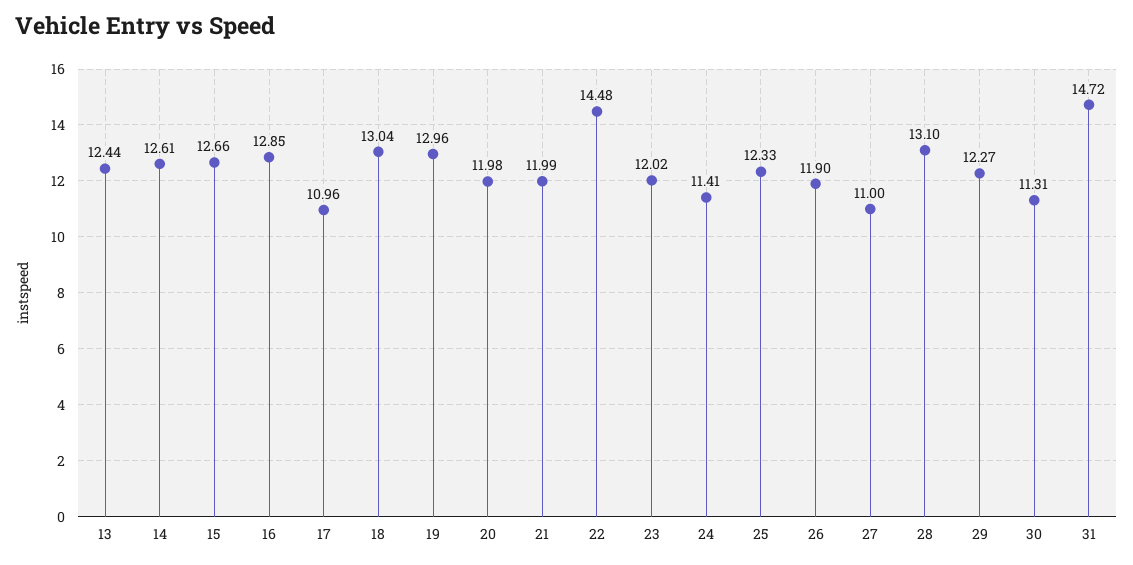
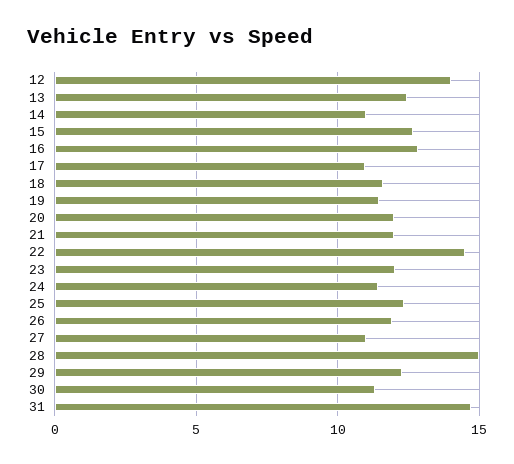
14: 12.61 -> 11
18: 13.04 -> 11.5
19: 12.96 -> 11.5
28: 13.1 -> 15
12: none -> 14

